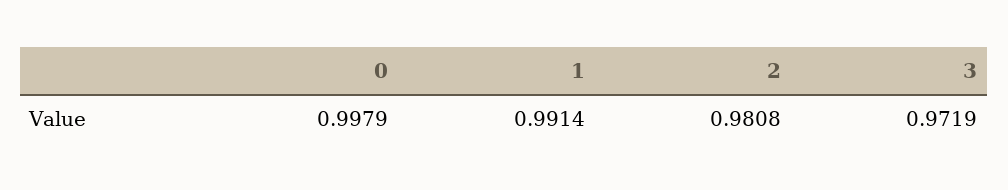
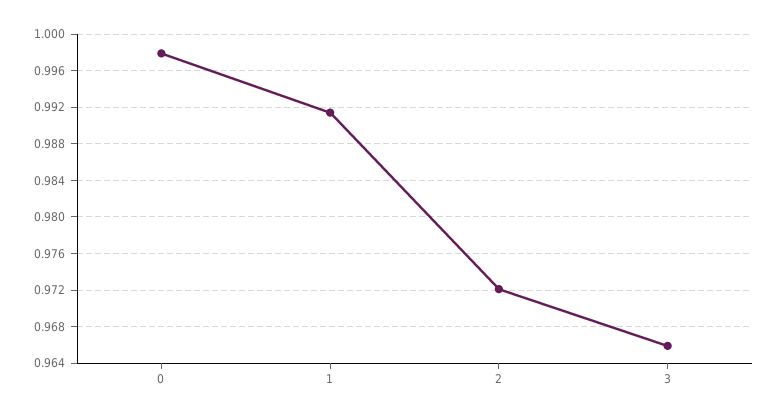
2: 0.9808 -> 0.972
3: 0.9719 -> 0.966

